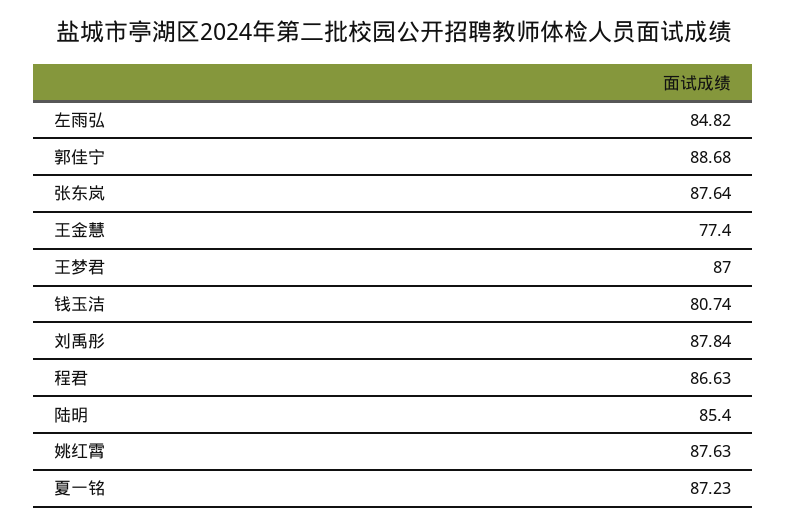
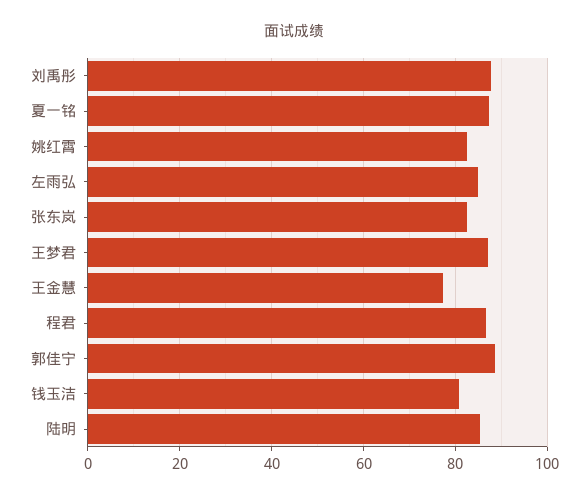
张东岚: 87.64 -> 82
姚红霄: 87.63 -> 82

